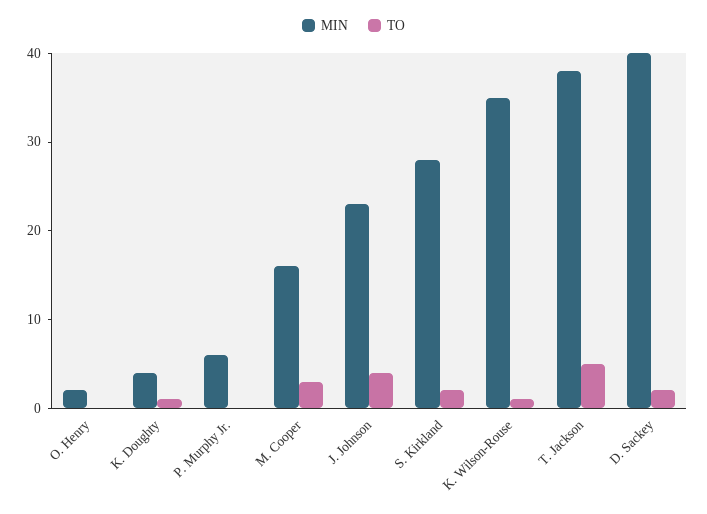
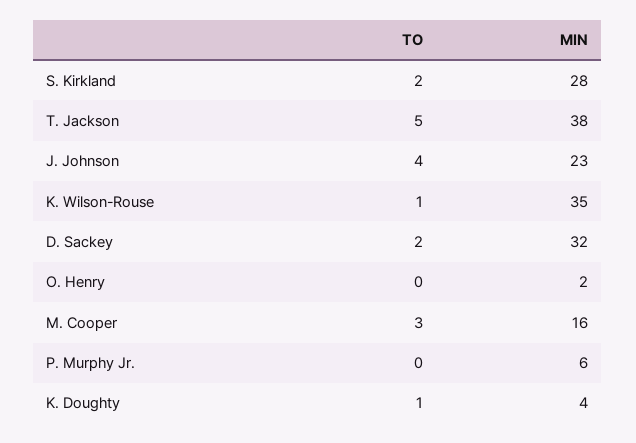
MIN, D. Sackey: 40 -> 32

